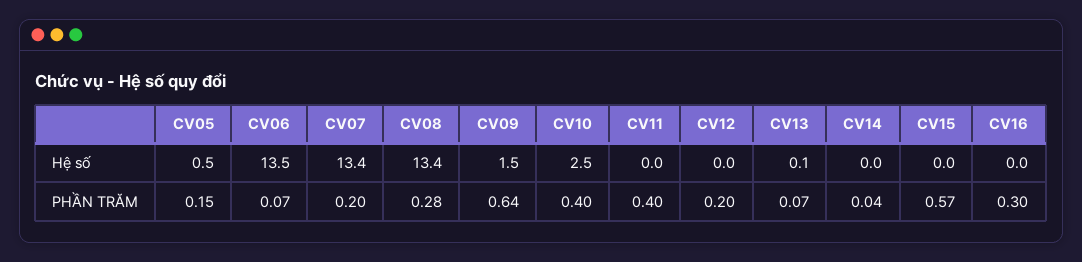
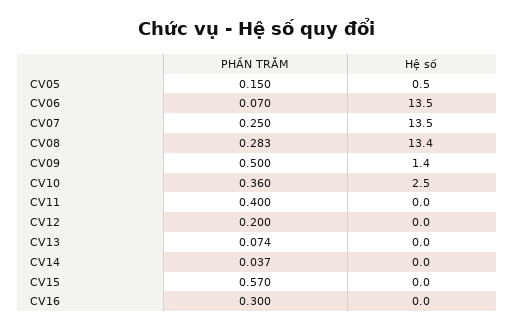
CV07, Hệ số: 13.4 -> 13.5
CV09, Hệ số: 1.5 -> 1.4
CV13, Hệ số: 0.1 -> 0
CV07, PHẦN TRĂM: 0.2 -> 0.25
CV09, PHẦN TRĂM: 0.64 -> 0.5
CV10, PHẦN TRĂM: 0.4 -> 0.36

